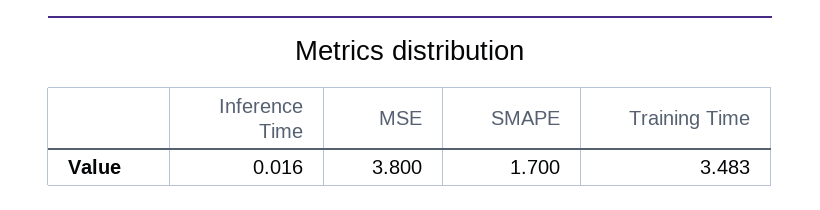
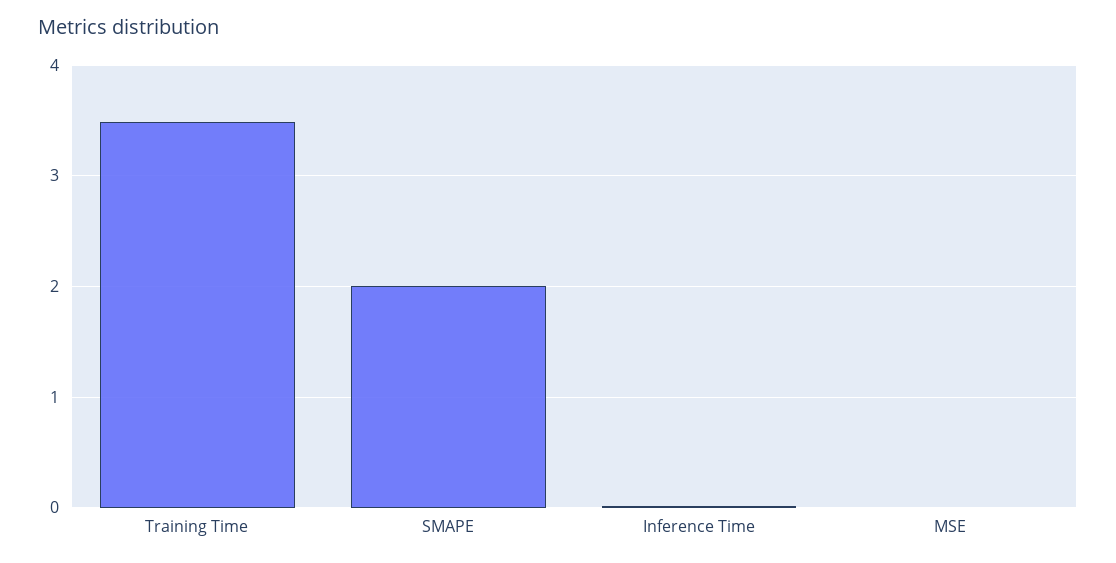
MSE: 3.8 -> 0
SMAPE: 1.7 -> 2

